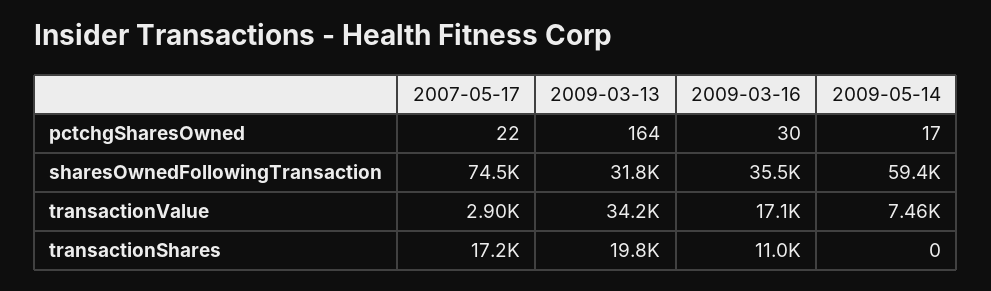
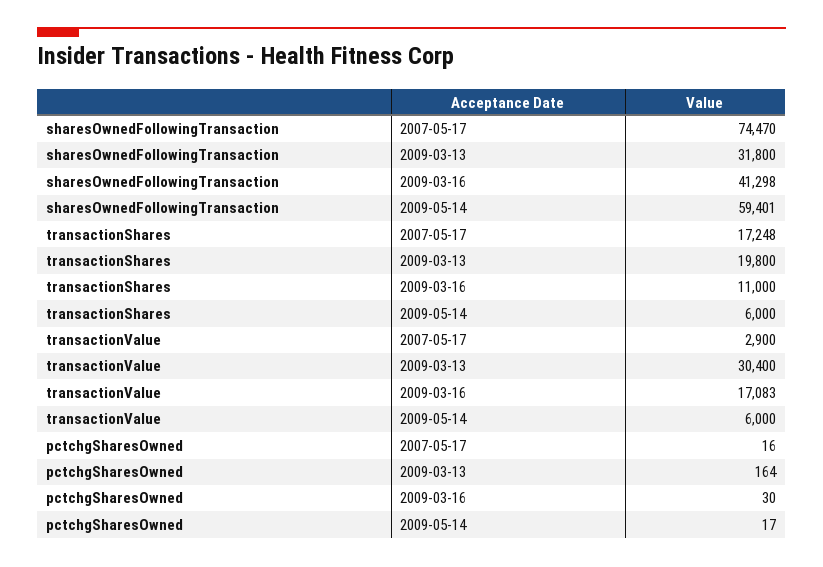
2007-05-17, pctchgSharesOwned: 22 -> 16
2009-03-16, sharesOwnedFollowingTransaction: 35500 -> 41298
2009-03-13, transactionValue: 34200 -> 30400
2009-05-14, transactionValue: 7460 -> 6000
2009-05-14, transactionShares: 0 -> 6000

